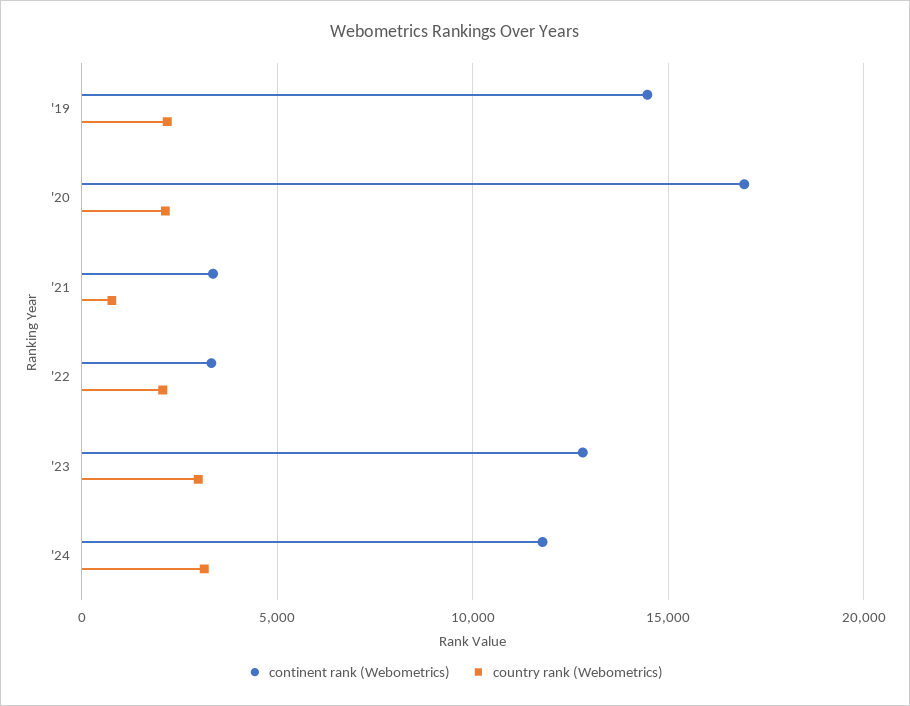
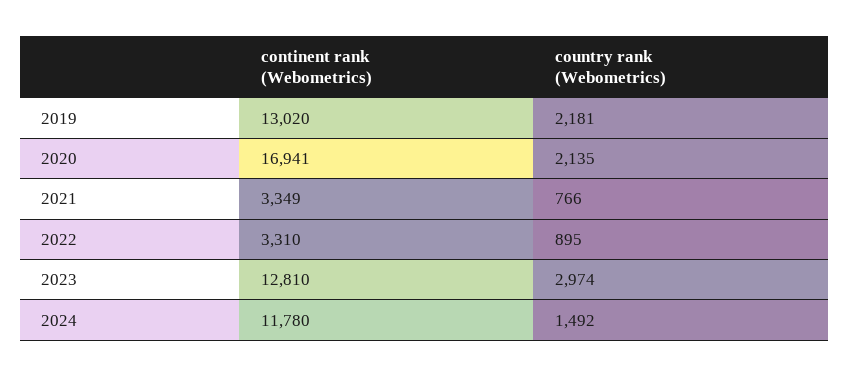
continent rank (Webometrics), '19: 14500 -> 13020
country rank (Webometrics), '22: 2000 -> 895
country rank (Webometrics), '24: 3000 -> 1492

